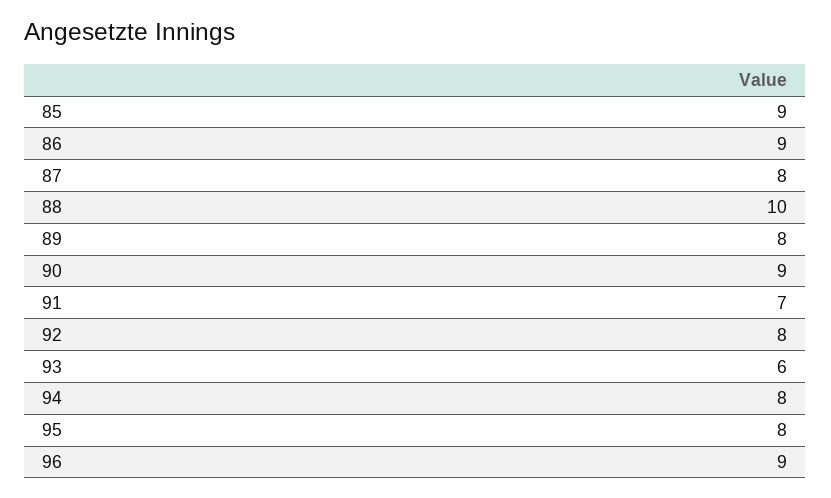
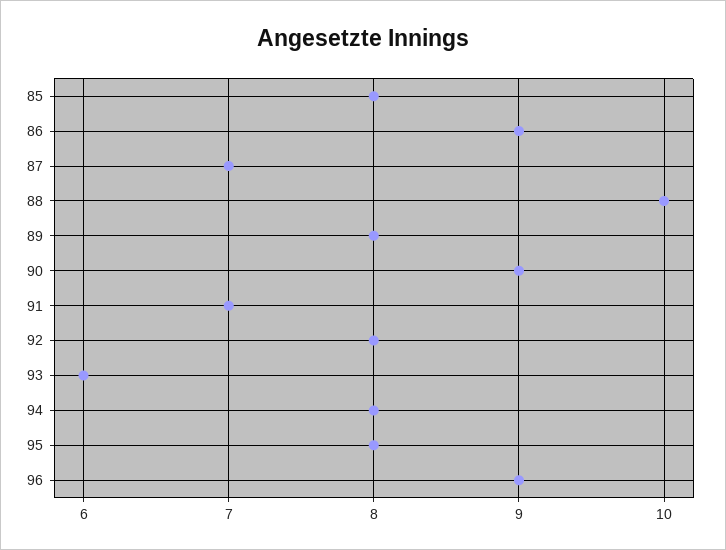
85: 9 -> 8
87: 8 -> 7

